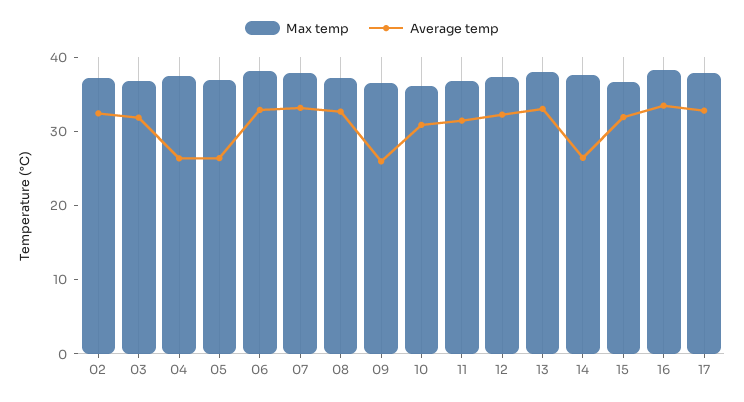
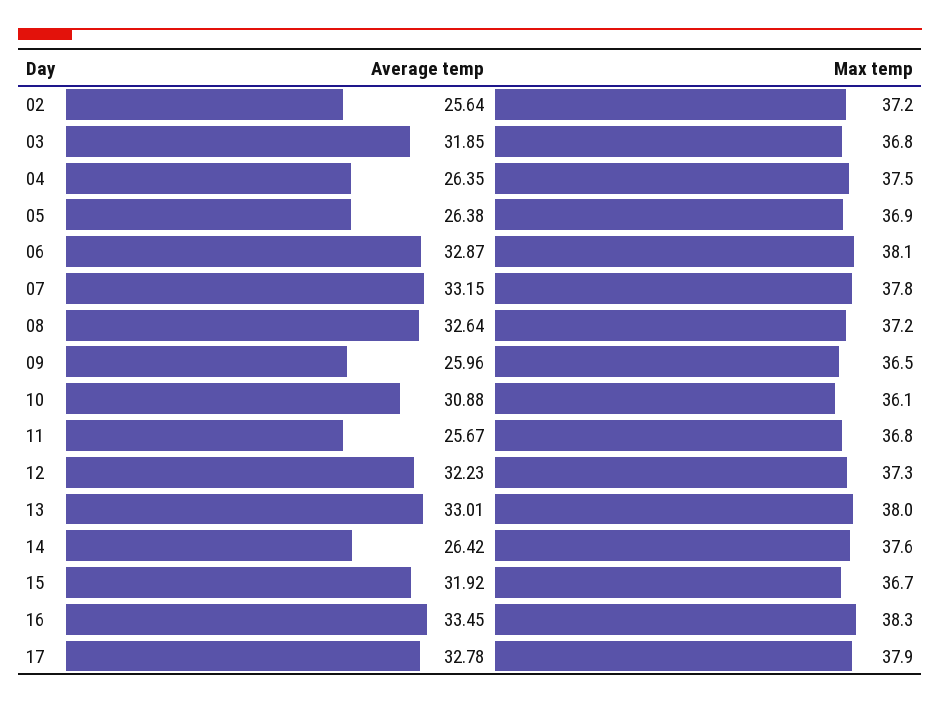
Average temp, 02: 32 -> 25.64
Average temp, 11: 32 -> 25.67

